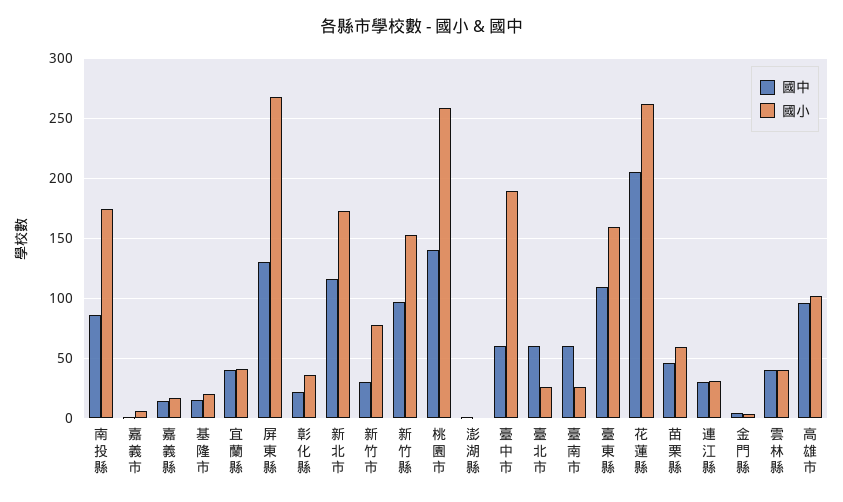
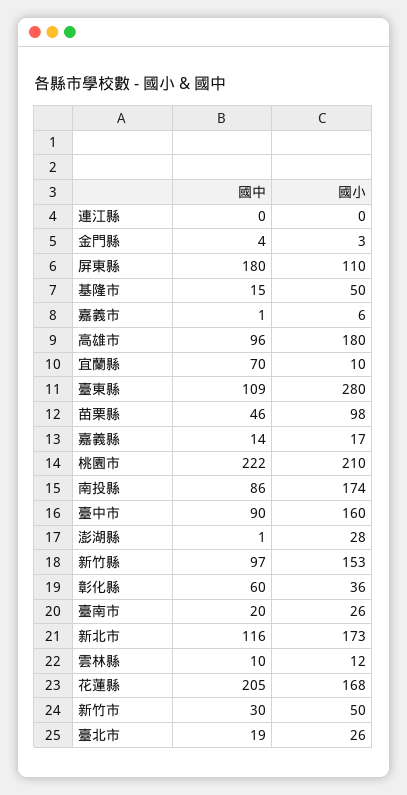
國小, 基隆市: 20 -> 50
國中, 宜蘭縣: 40 -> 70
國小, 宜蘭縣: 40 -> 10
國中, 屏東縣: 130 -> 180
國小, 屏東縣: 270 -> 110
國中, 彰化縣: 20 -> 60
國小, 新竹市: 80 -> 50
國中, 桃園市: 140 -> 222
國小, 桃園市: 260 -> 210
國小, 澎湖縣: 0 -> 28
國中, 臺中市: 60 -> 90
國小, 臺中市: 190 -> 160
國中, 臺北市: 60 -> 19
國中, 臺南市: 60 -> 20
國小, 臺東縣: 160 -> 280
國小, 花蓮縣: 260 -> 168
國小, 苗栗縣: 60 -> 98
國中, 連江縣: 30 -> 0
國小, 連江縣: 30 -> 0
國中, 雲林縣: 40 -> 10
國小, 雲林縣: 40 -> 12
國小, 高雄市: 100 -> 180

